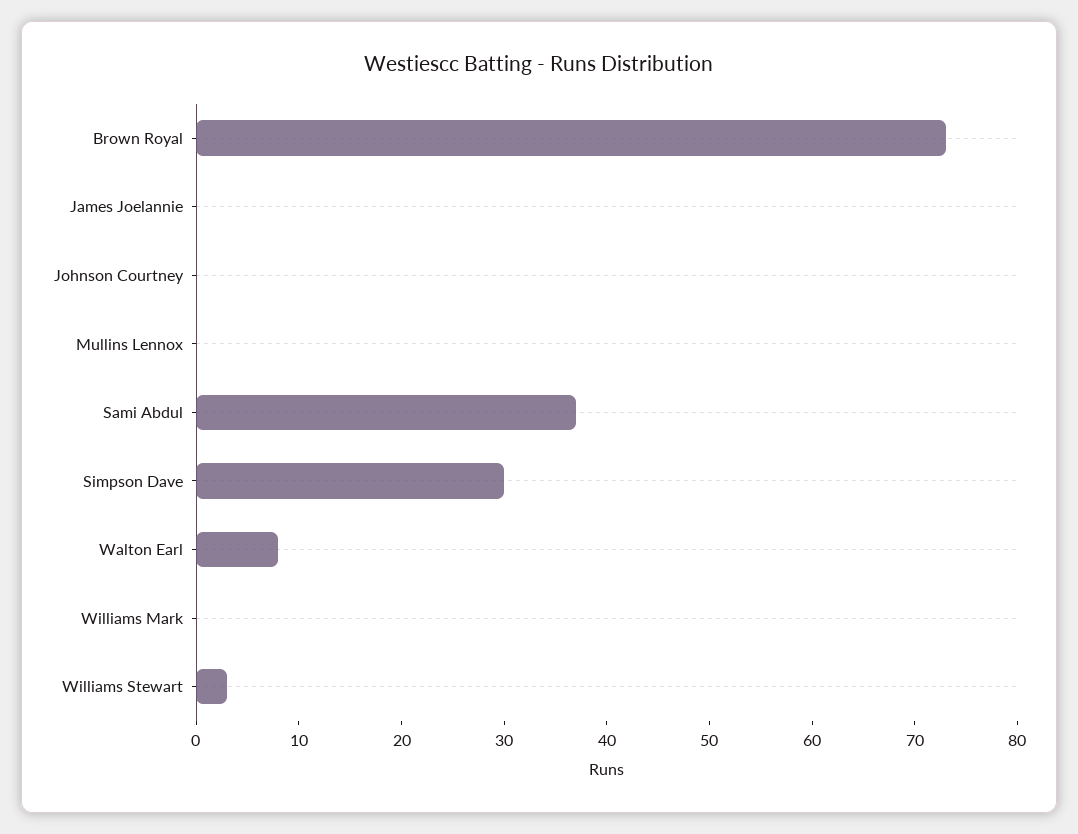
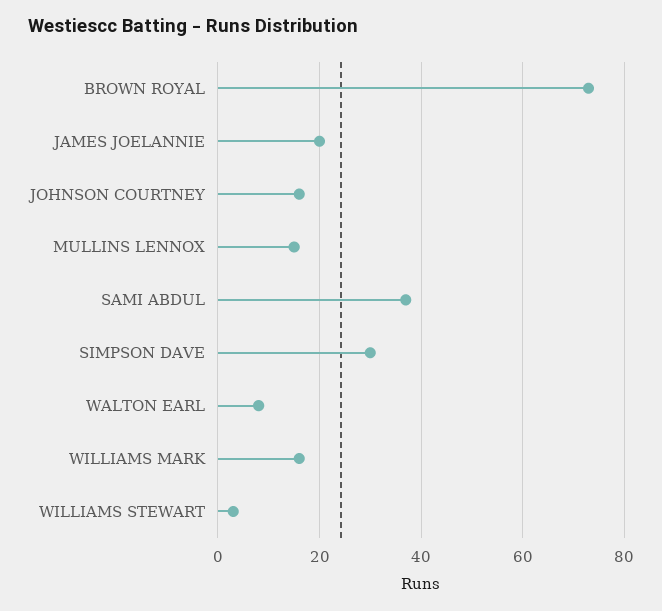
James Joelannie: 0 -> 20
Johnson Courtney: 0 -> 15
Mullins Lennox: 0 -> 15
Williams Mark: 0 -> 15

